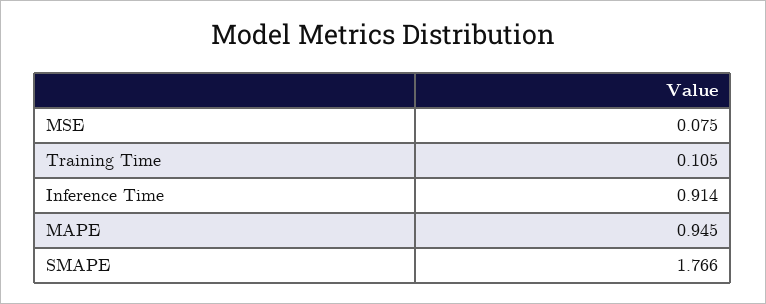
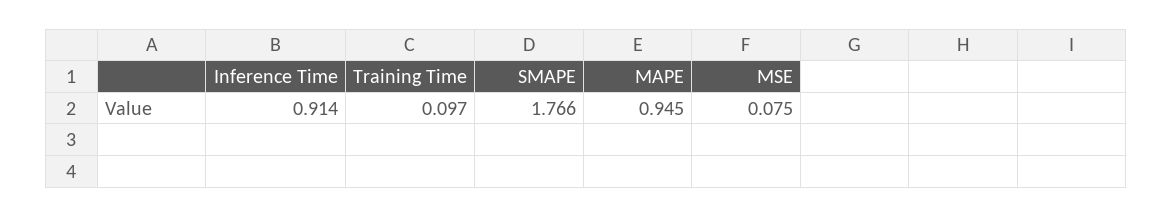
Training Time: 0.105 -> 0.097

